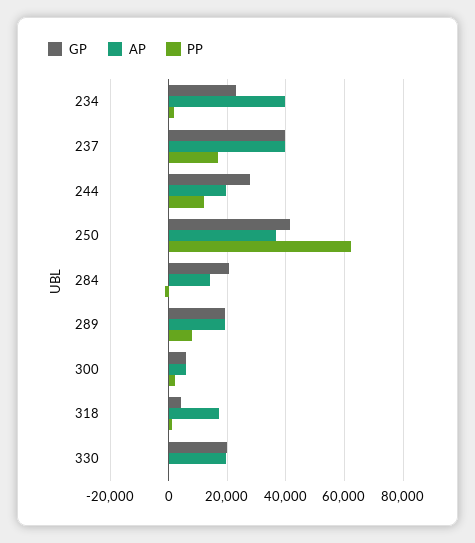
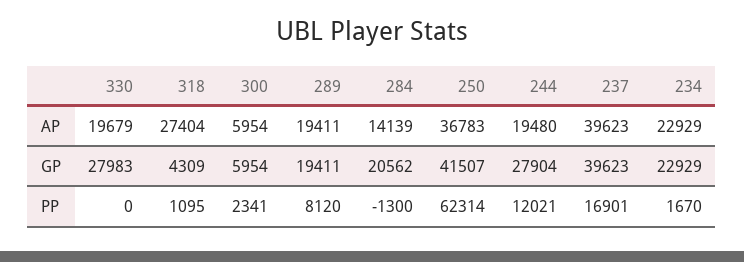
AP, 234: 40000 -> 22929
AP, 318: 17500 -> 27404
GP, 330: 20000 -> 27983

